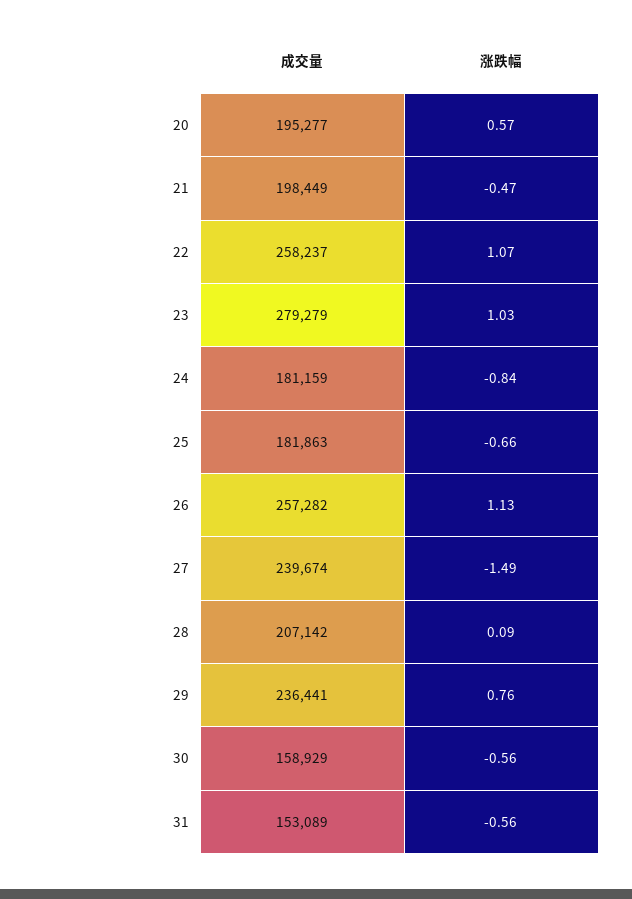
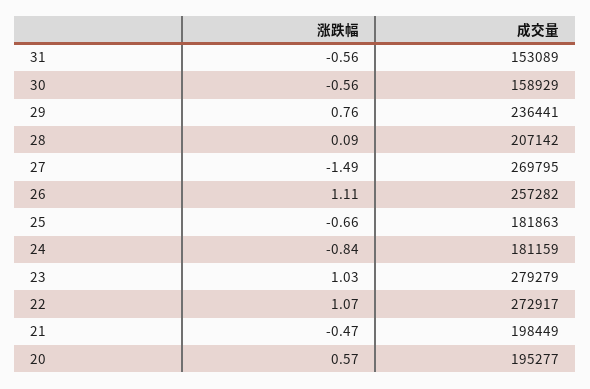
成交量, 22: 258237 -> 272917
涨跌幅, 26: 1.13 -> 1.11
成交量, 27: 239674 -> 269795

